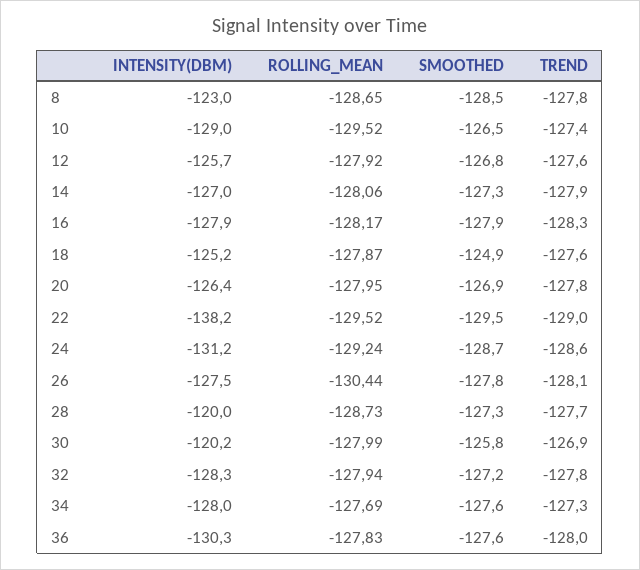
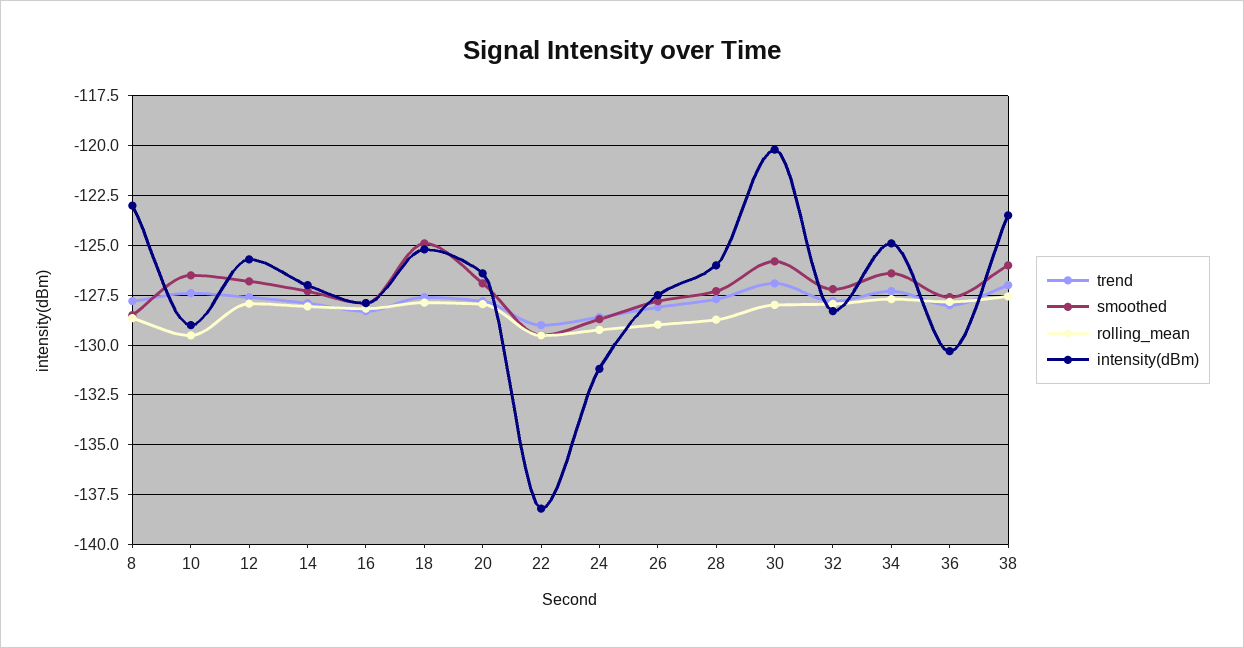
ROLLING_MEAN, 26: -130.44 -> -129
INTENSITY(DBM), 28: -120 -> -126
INTENSITY(DBM), 34: -128 -> -125
SMOOTHED, 34: -127.6 -> -126.5
TREND, 38: none -> -127
SMOOTHED, 38: none -> -126
ROLLING_MEAN, 38: none -> -127.5
INTENSITY(DBM), 38: none -> -123.5

